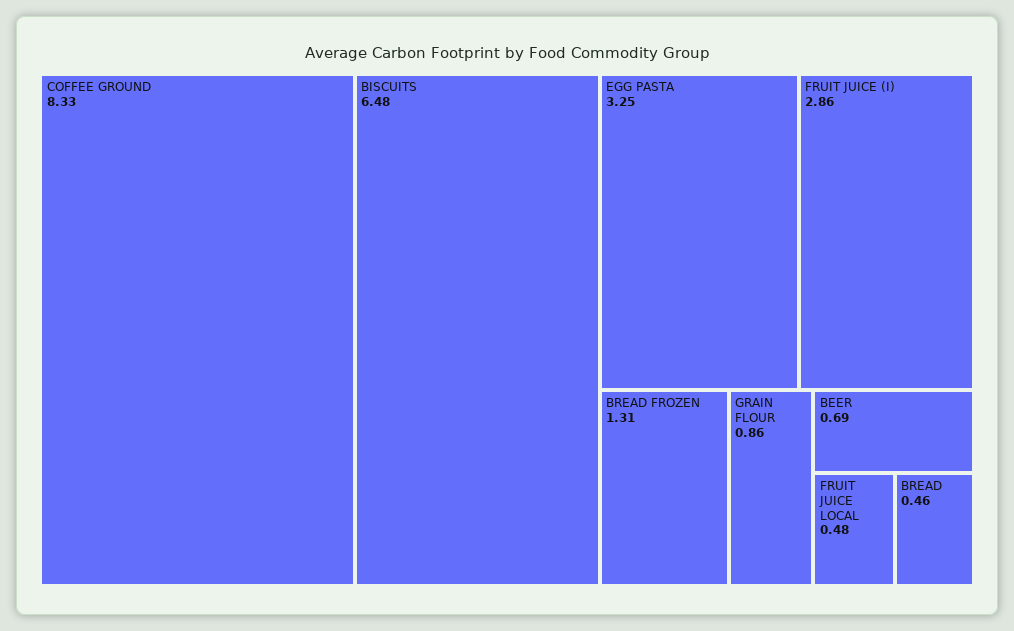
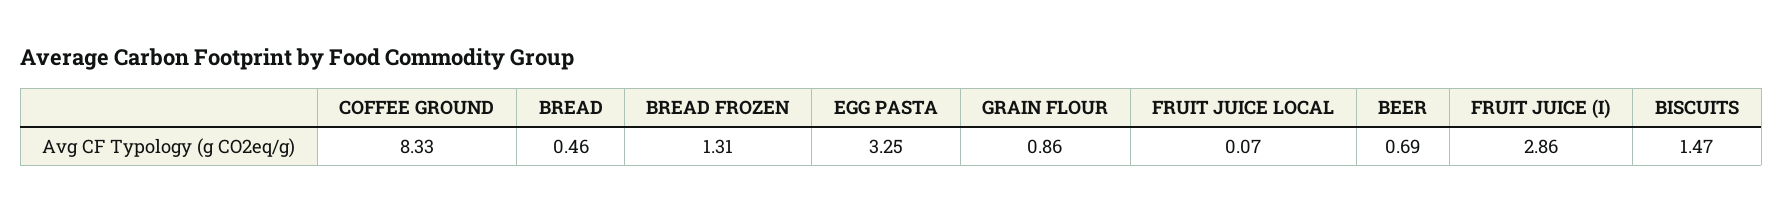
BISCUITS: 6.48 -> 1.47
FRUIT JUICE LOCAL: 0.48 -> 0.07

